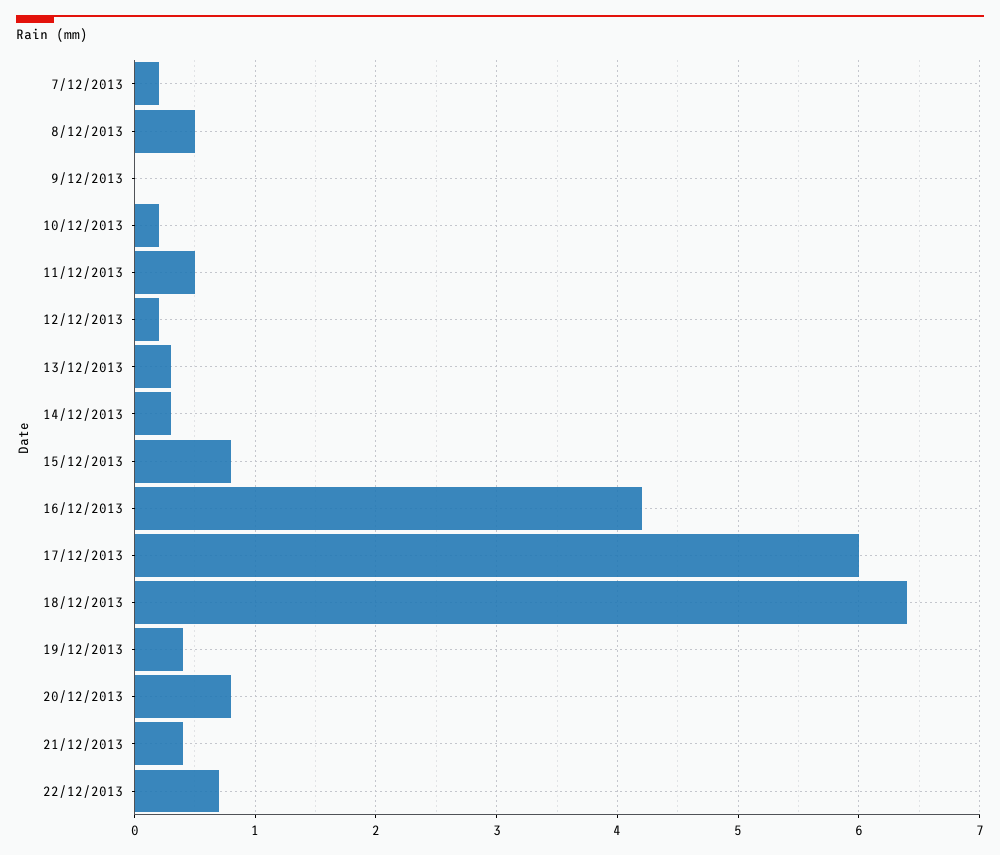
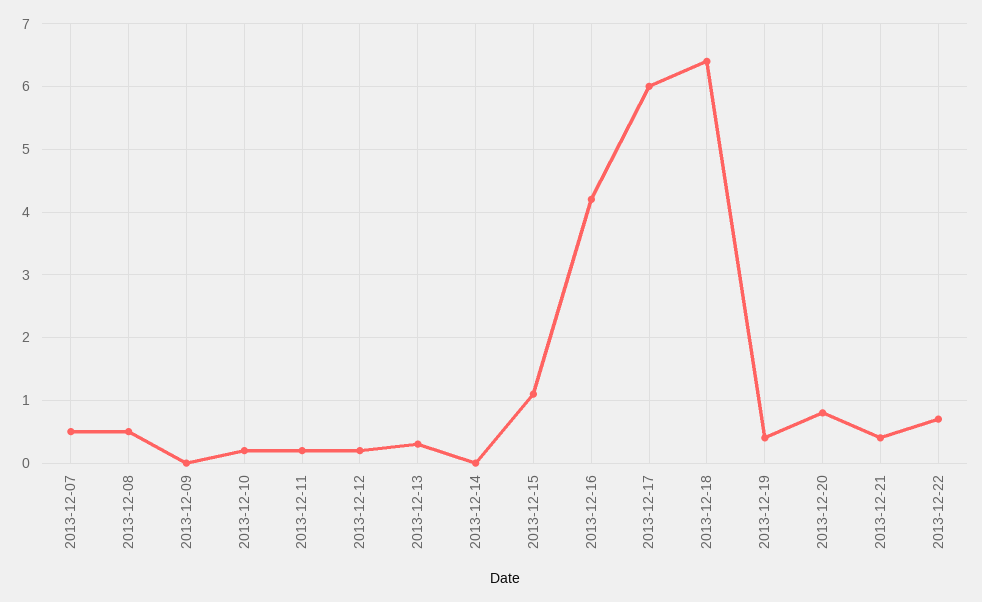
7/12/2013: 0.2 -> 0.5
11/12/2013: 0.5 -> 0.2
14/12/2013: 0.3 -> 0
15/12/2013: 0.8 -> 1.1

